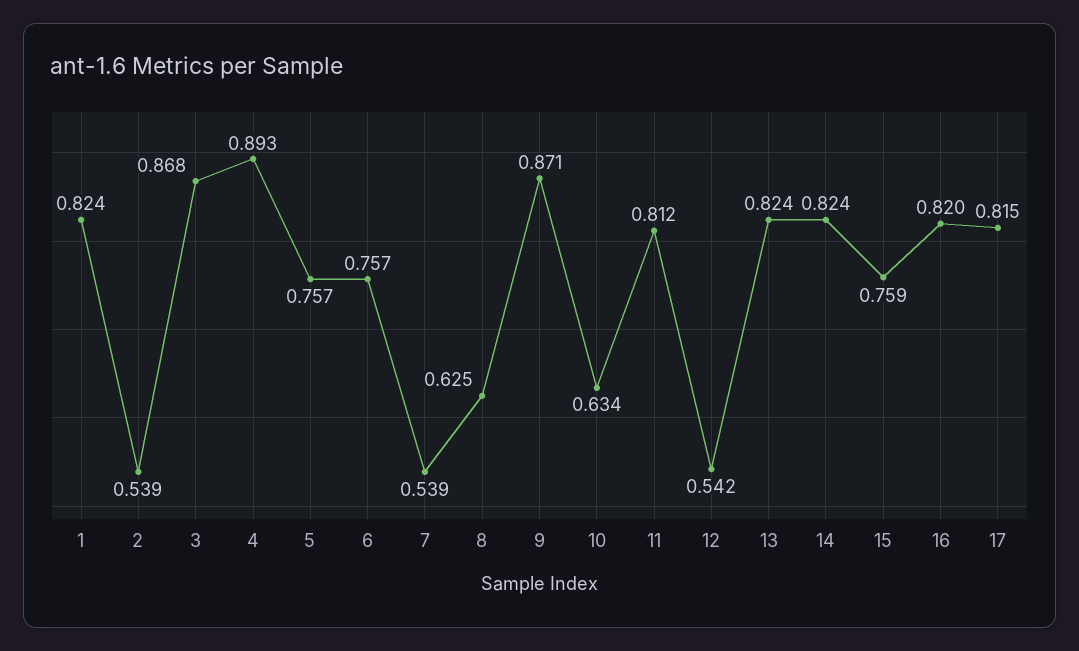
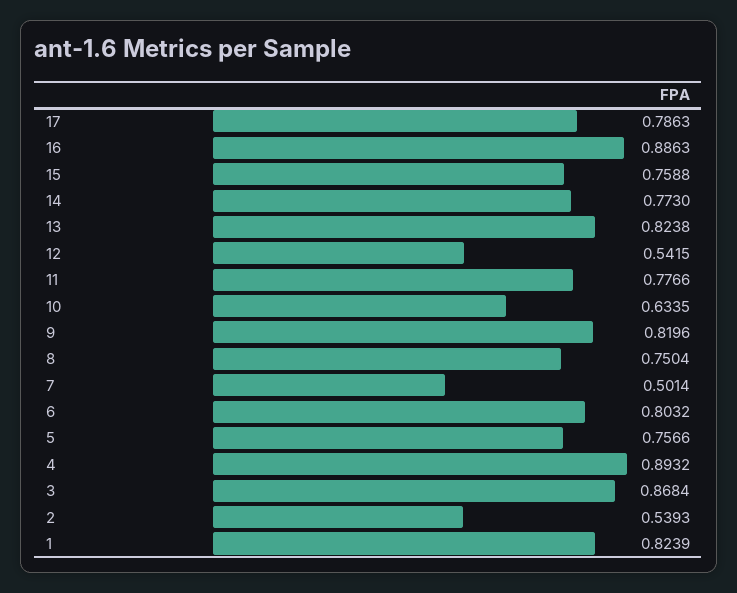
6: 0.757 -> 0.8032
7: 0.539 -> 0.5014
8: 0.625 -> 0.7504
9: 0.871 -> 0.8196
11: 0.812 -> 0.7766
14: 0.824 -> 0.773
16: 0.82 -> 0.8863
17: 0.815 -> 0.7863

